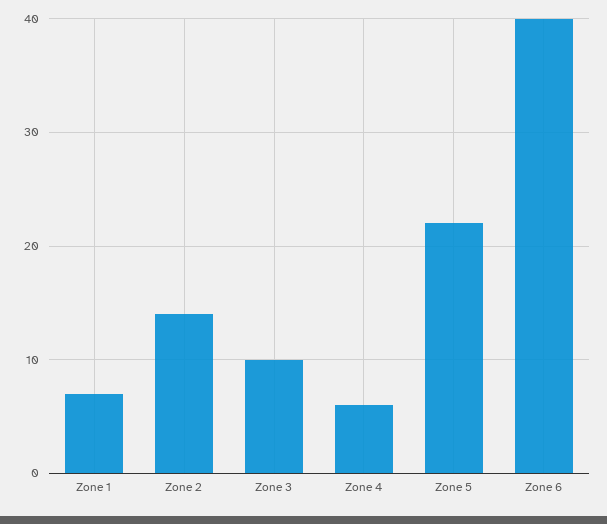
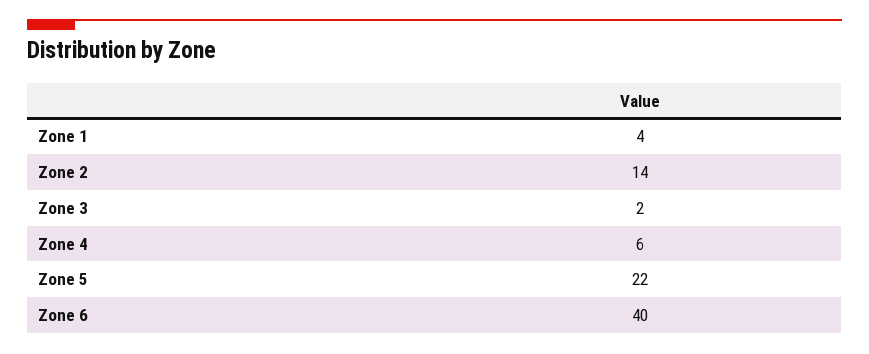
Zone 1: 7 -> 4
Zone 3: 10 -> 2

